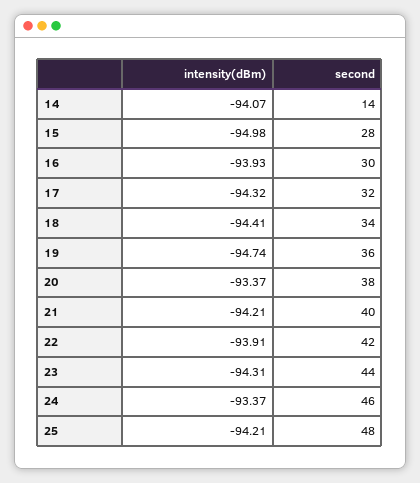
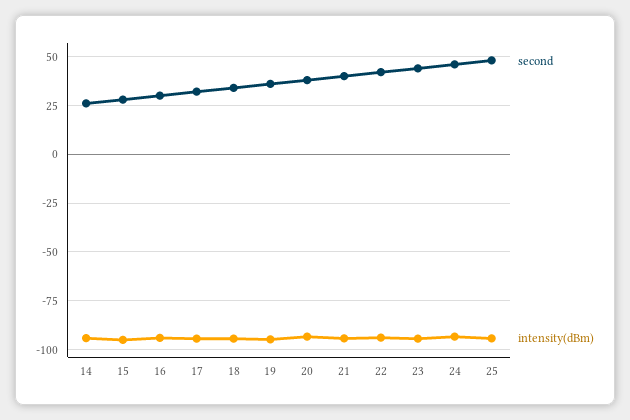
second, 14: 14 -> 25

